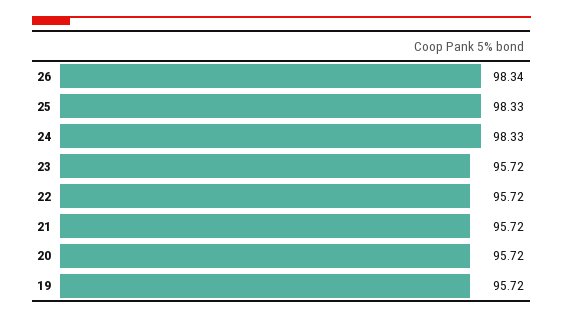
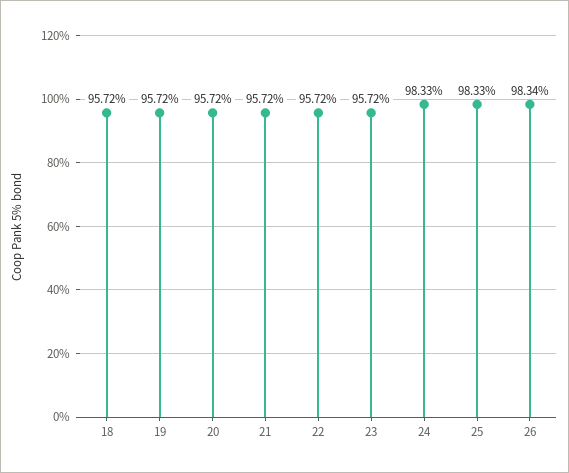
18: none -> 95.72

